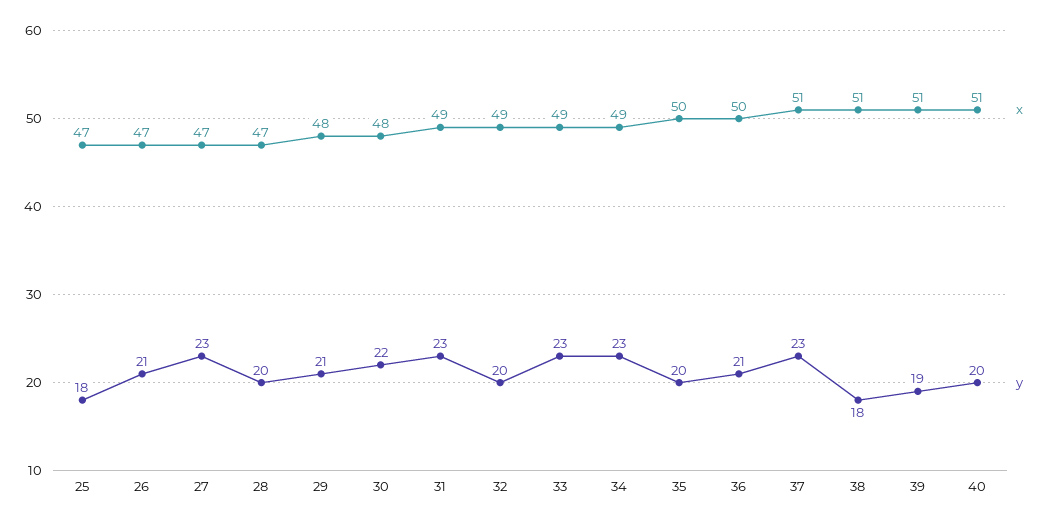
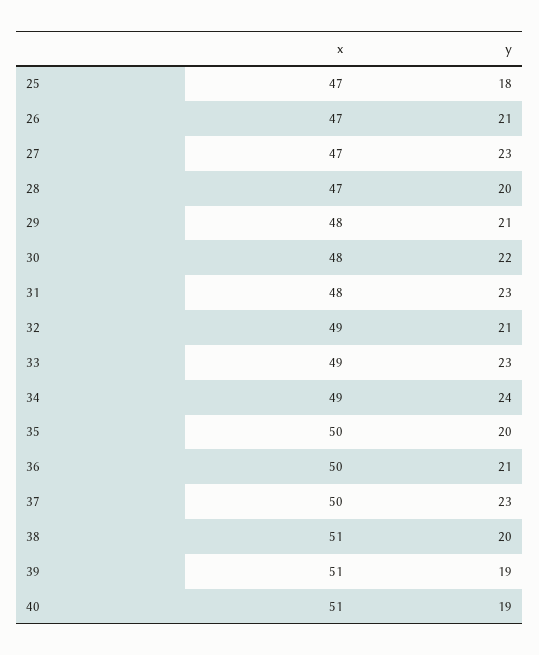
x, 31: 49 -> 48
y, 32: 20 -> 21
y, 34: 23 -> 24
x, 37: 51 -> 50
y, 38: 18 -> 20
y, 40: 20 -> 19

